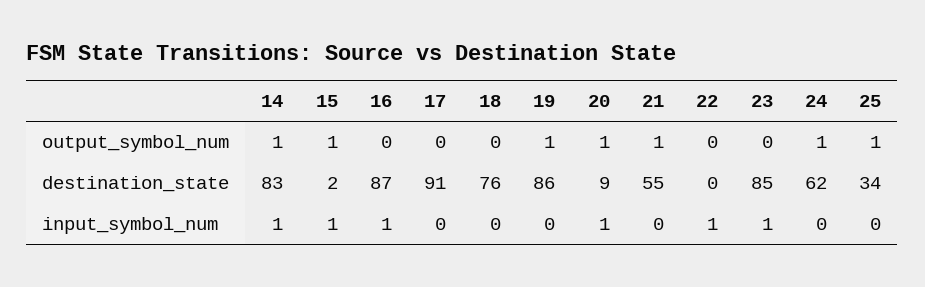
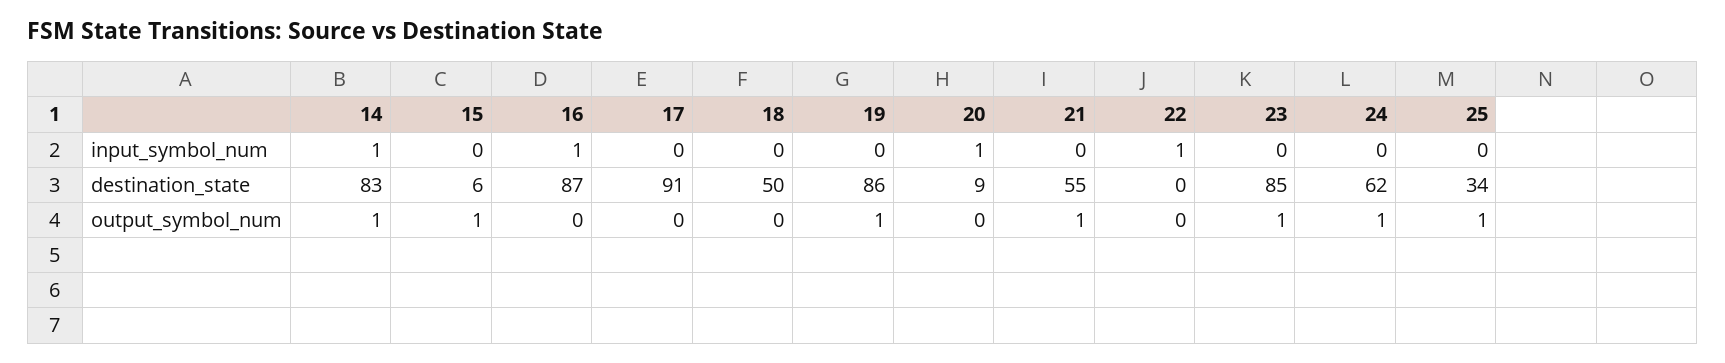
20, output_symbol_num: 1 -> 0
23, output_symbol_num: 0 -> 1
15, destination_state: 2 -> 6
18, destination_state: 76 -> 50
15, input_symbol_num: 1 -> 0
23, input_symbol_num: 1 -> 0

